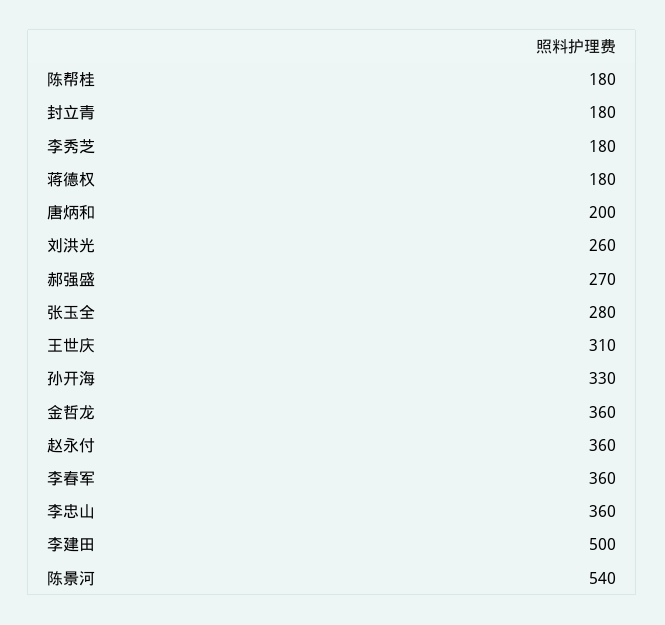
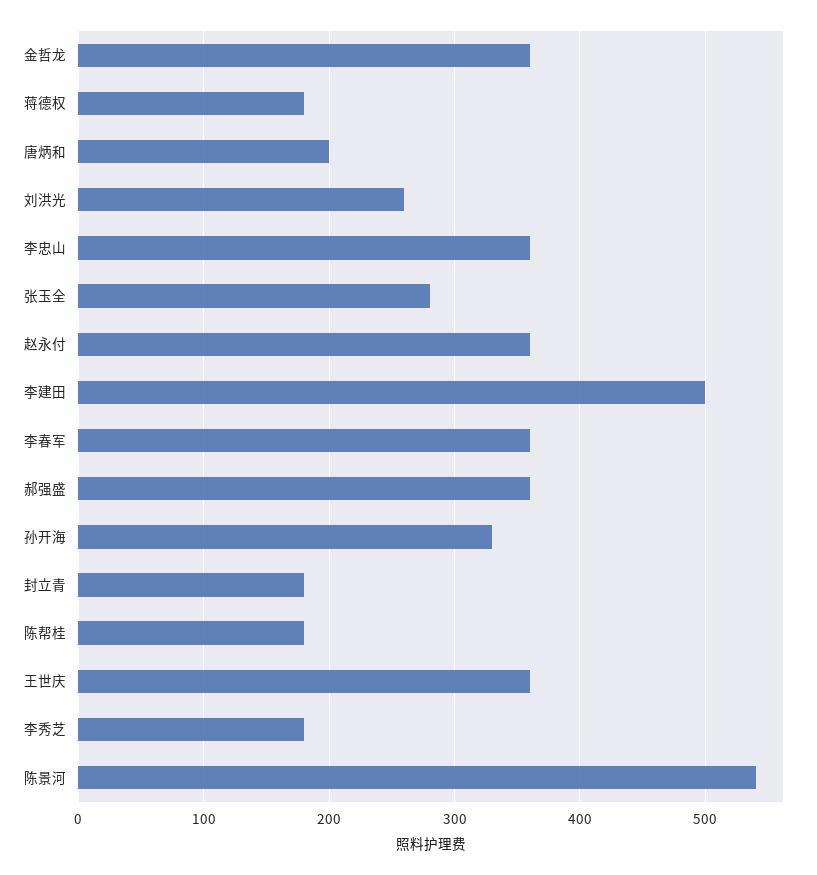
郝强盛: 270 -> 360
王世庆: 310 -> 360

